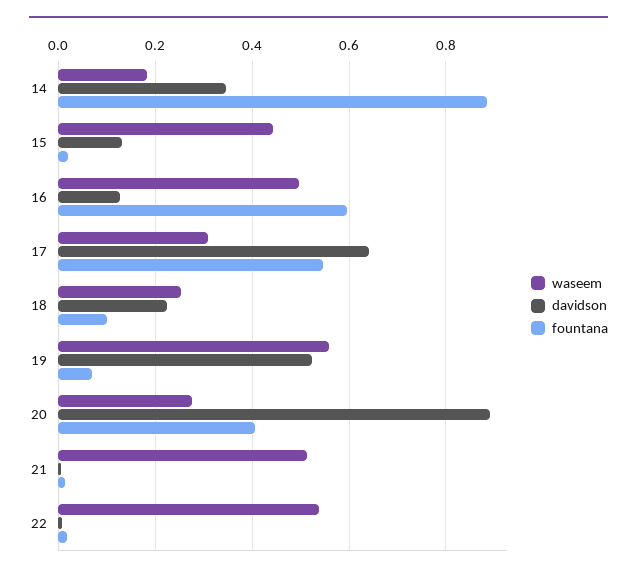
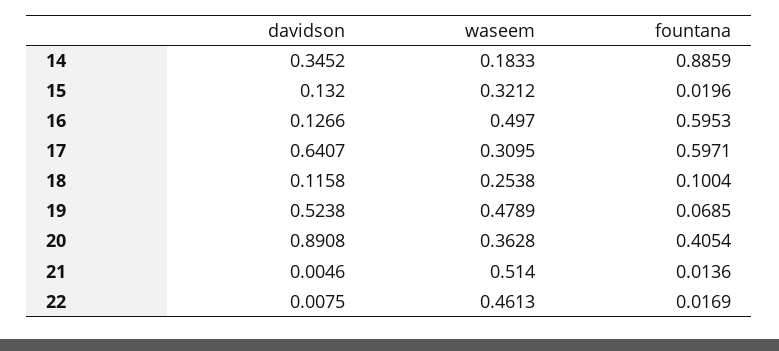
waseem, 15: 0.44 -> 0.3212
fountana, 17: 0.54 -> 0.5971
davidson, 18: 0.22 -> 0.1158
waseem, 19: 0.56 -> 0.4789
waseem, 20: 0.28 -> 0.3628
waseem, 22: 0.54 -> 0.4613

